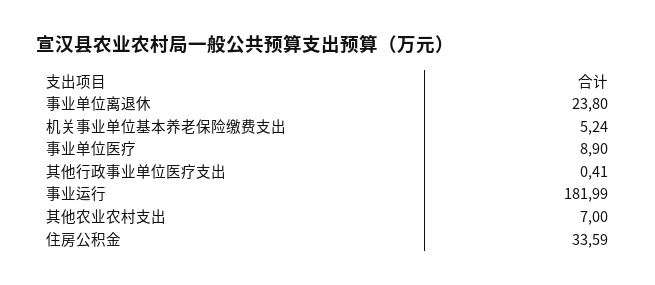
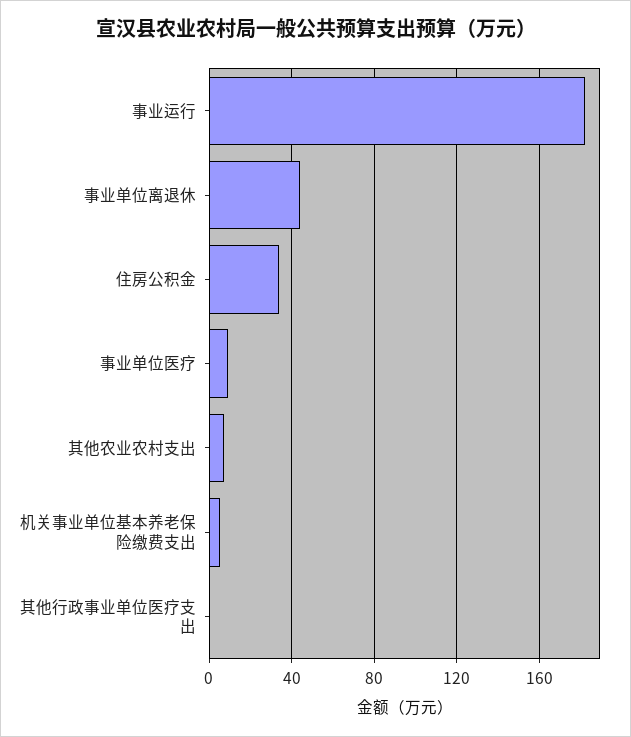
事业单位离退休: 23.8 -> 45

